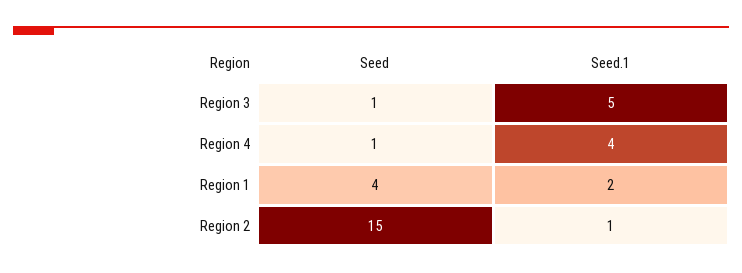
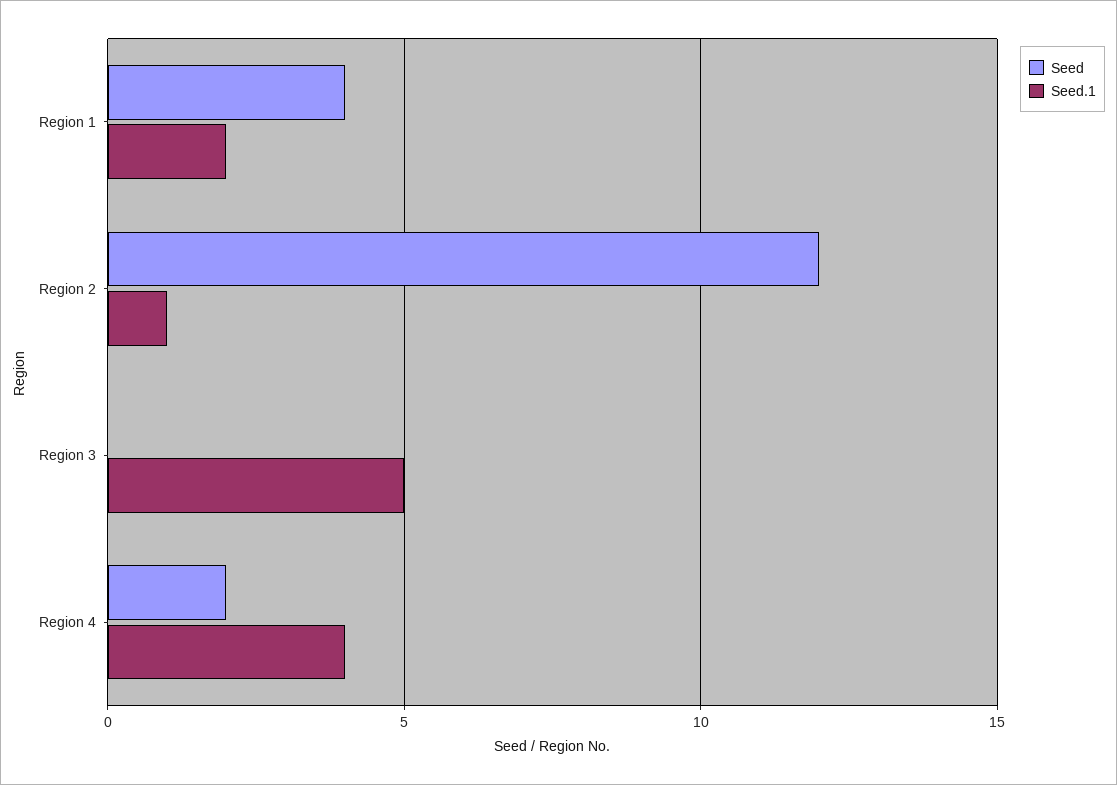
Seed, Region 3: 1 -> 0
Seed, Region 4: 1 -> 2
Seed, Region 2: 15 -> 12

